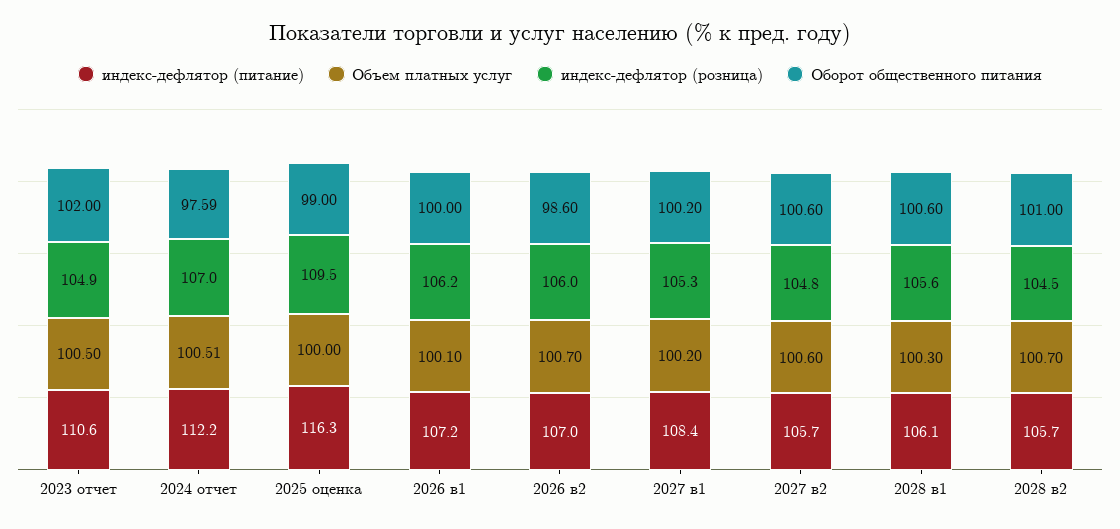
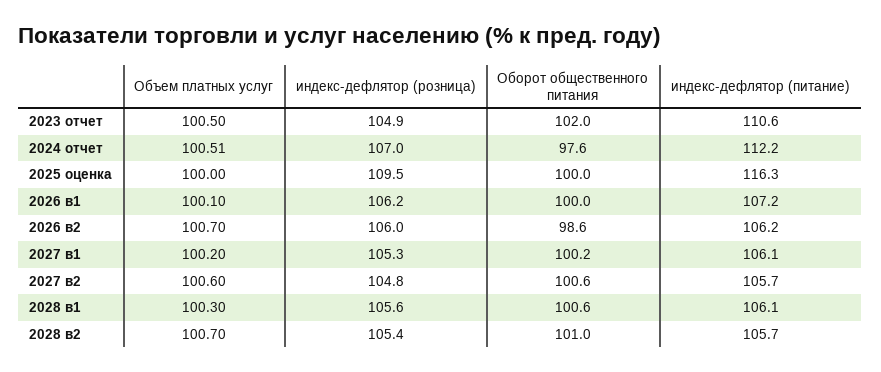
Оборот общественного питания, 2025 оценка: 99 -> 100
индекс-дефлятор (питание), 2026 в2: 107 -> 106.2
индекс-дефлятор (питание), 2027 в1: 108.4 -> 106.1
индекс-дефлятор (розница), 2028 в2: 104.5 -> 105.4

